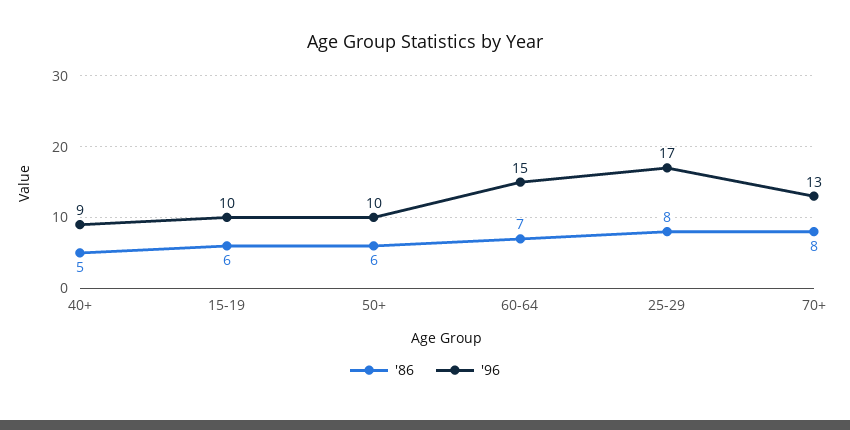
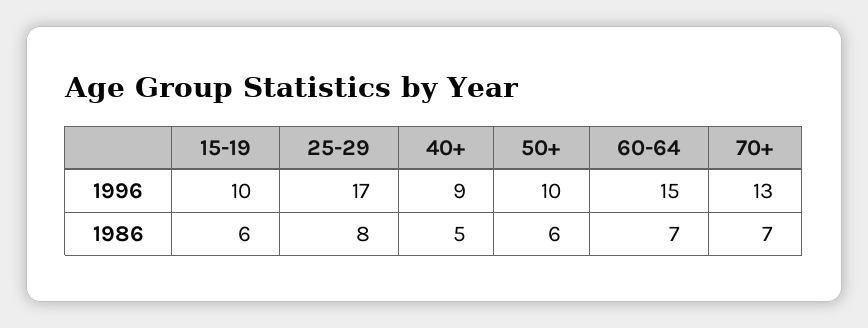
'86, 70+: 8 -> 7

